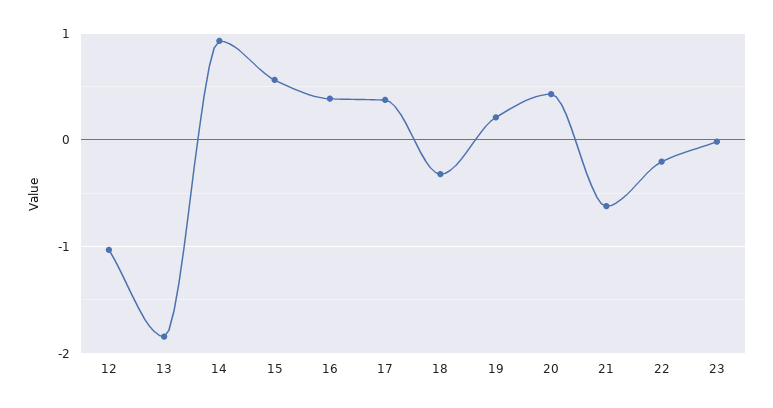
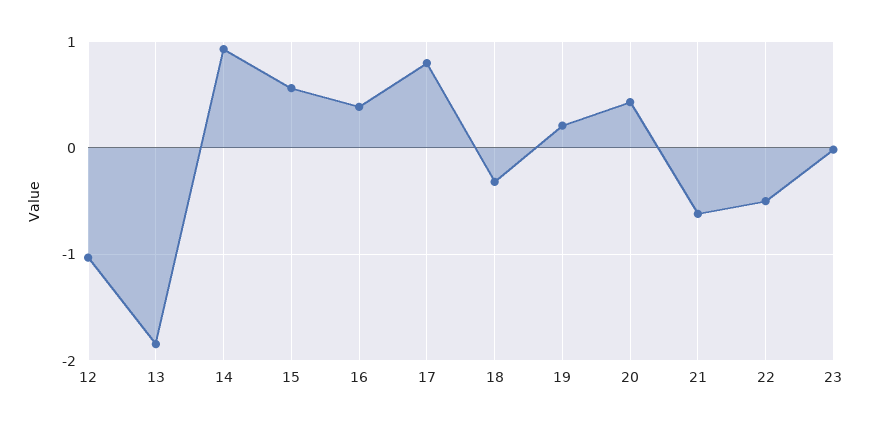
17: 0.4 -> 0.8
22: -0.2 -> -0.5

